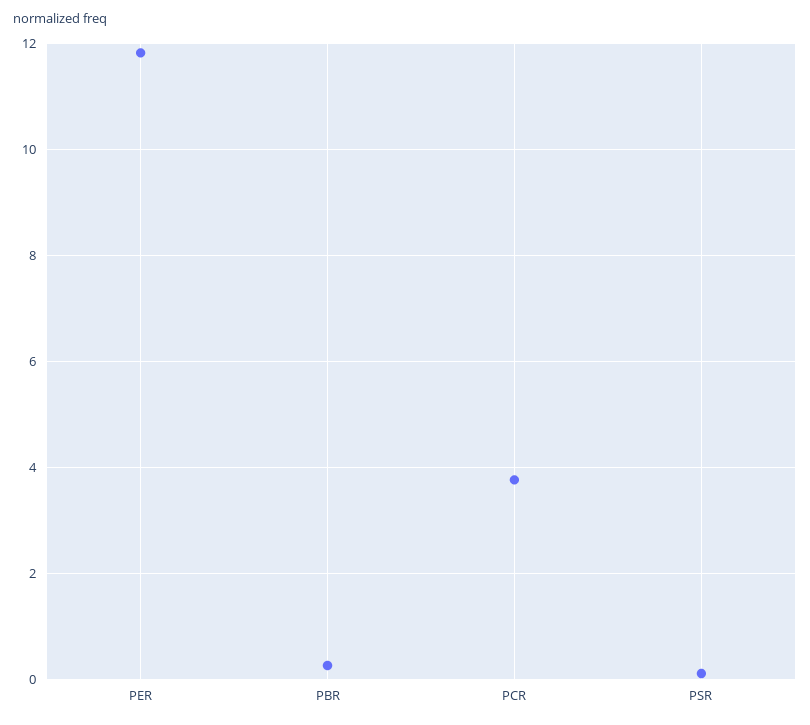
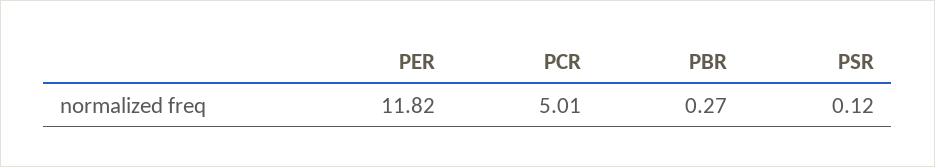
PCR: 3.8 -> 5.01

